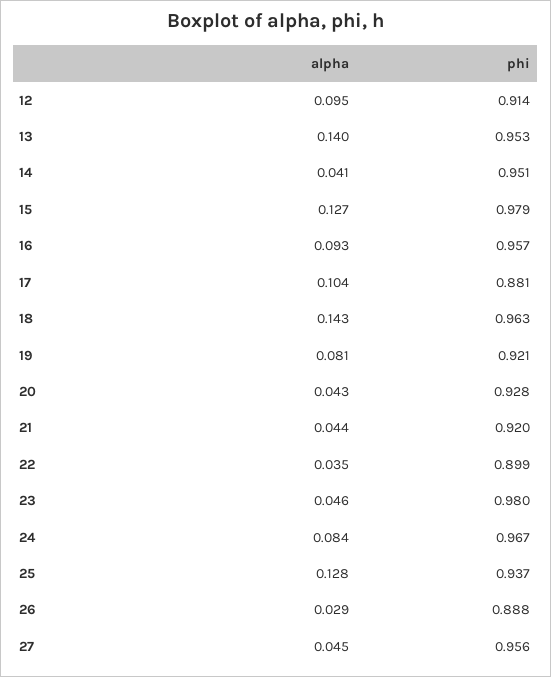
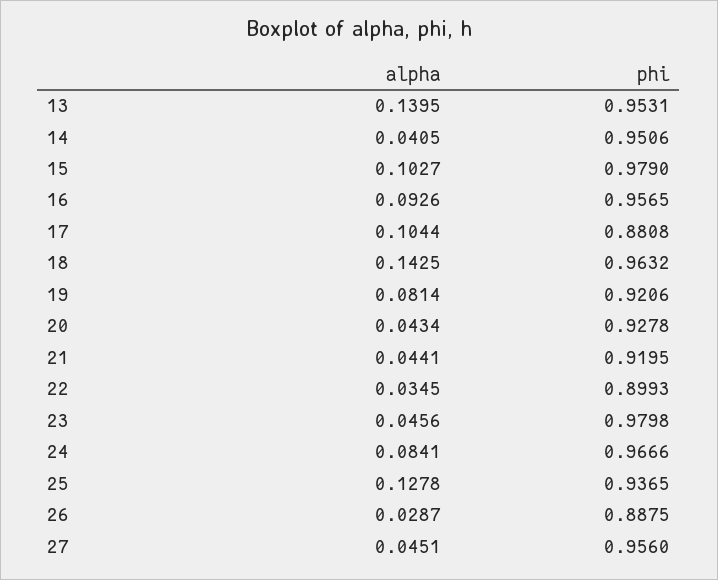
alpha, 12: 0.095 -> none
phi, 12: 0.914 -> none
alpha, 15: 0.127 -> 0.1027

